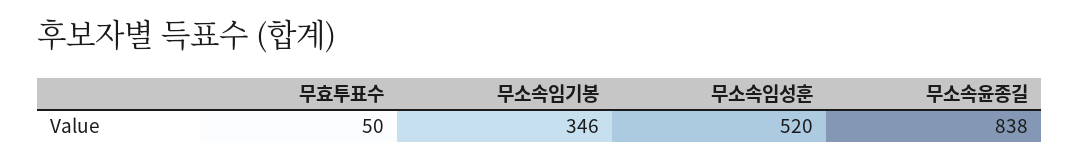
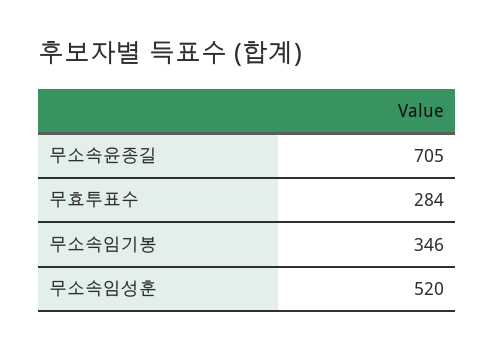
무효투표수: 50 -> 284
무소속윤종길: 838 -> 705

